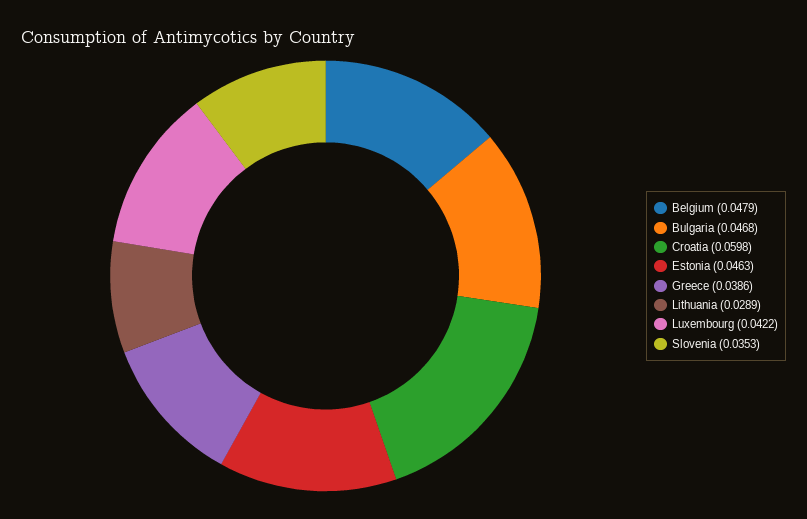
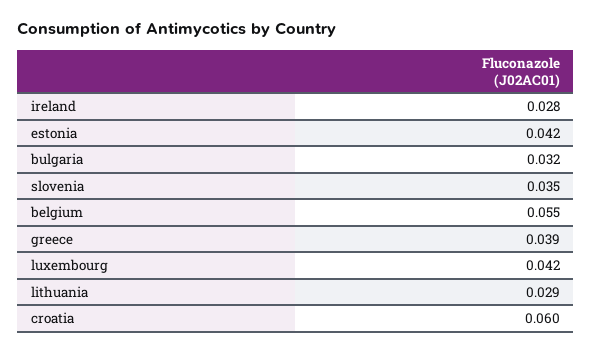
Belgium: 0.0479 -> 0.055
Bulgaria: 0.0468 -> 0.032
Estonia: 0.0463 -> 0.042
ireland: none -> 0.028

